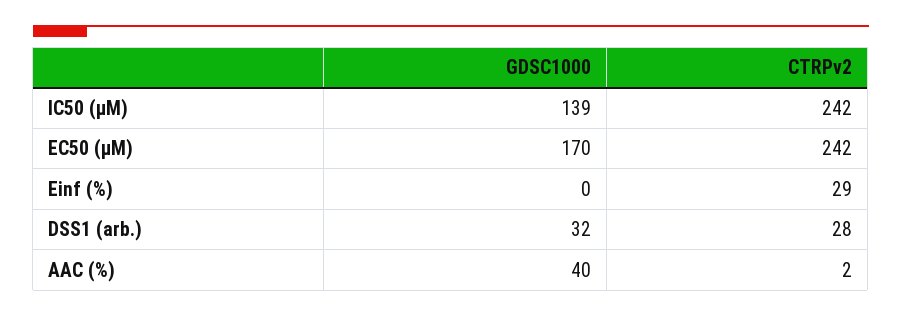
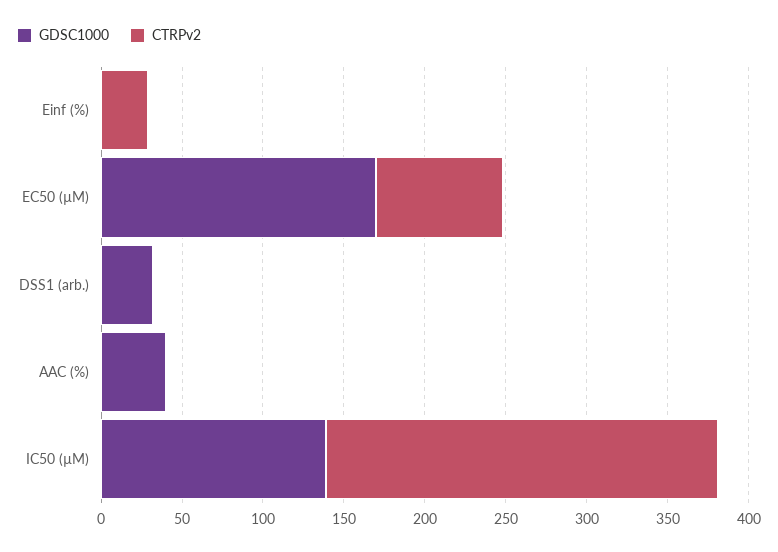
CTRPv2, EC50 (µM): 242 -> 80
CTRPv2, DSS1 (arb.): 28 -> 0

